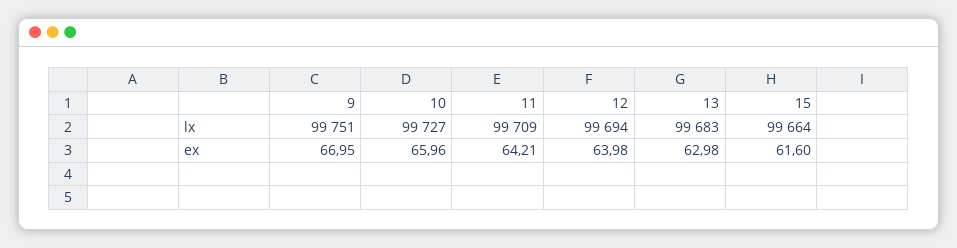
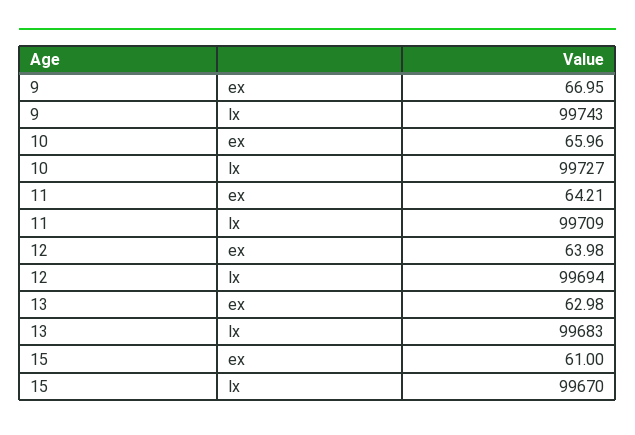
9, lx: 99751 -> 99743
15, lx: 99664 -> 99670
15, ex: 61.6 -> 61

